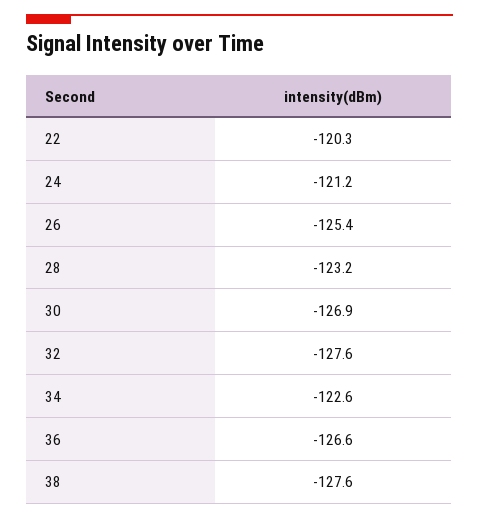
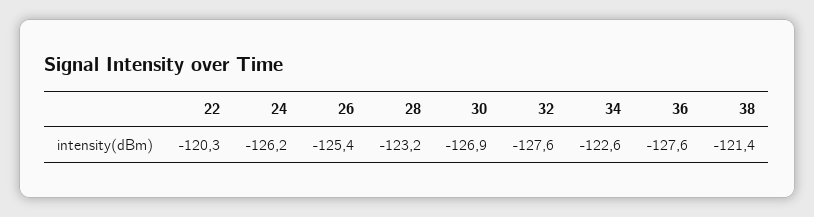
24: -121.2 -> -126.2
36: -126.6 -> -127.6
38: -127.6 -> -121.4

